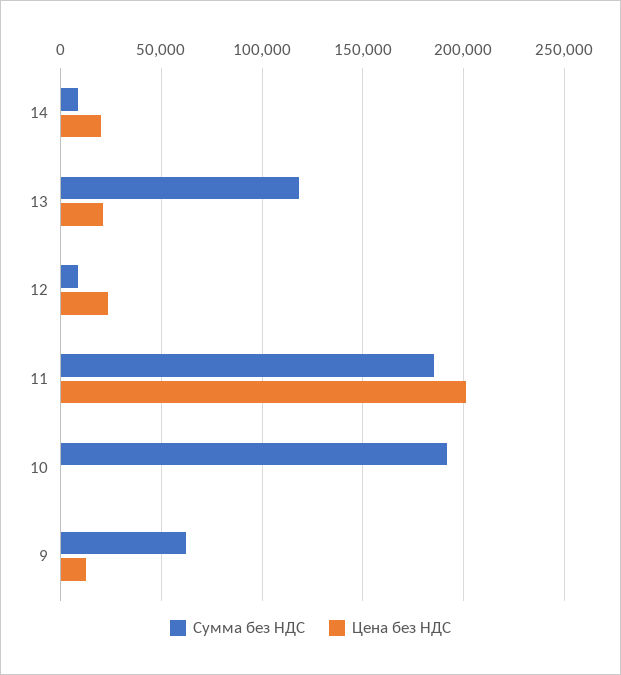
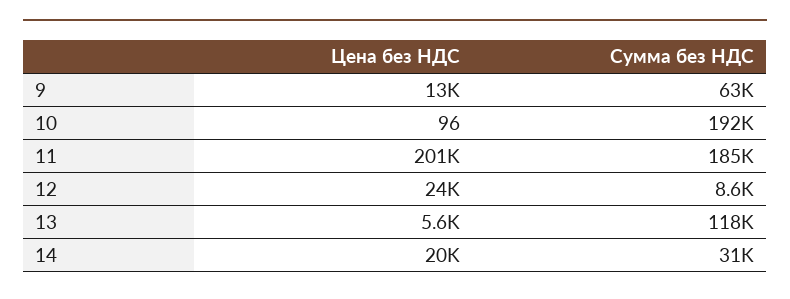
Сумма без НДС, 14: 10000 -> 31000
Цена без НДС, 13: 20000 -> 5600

